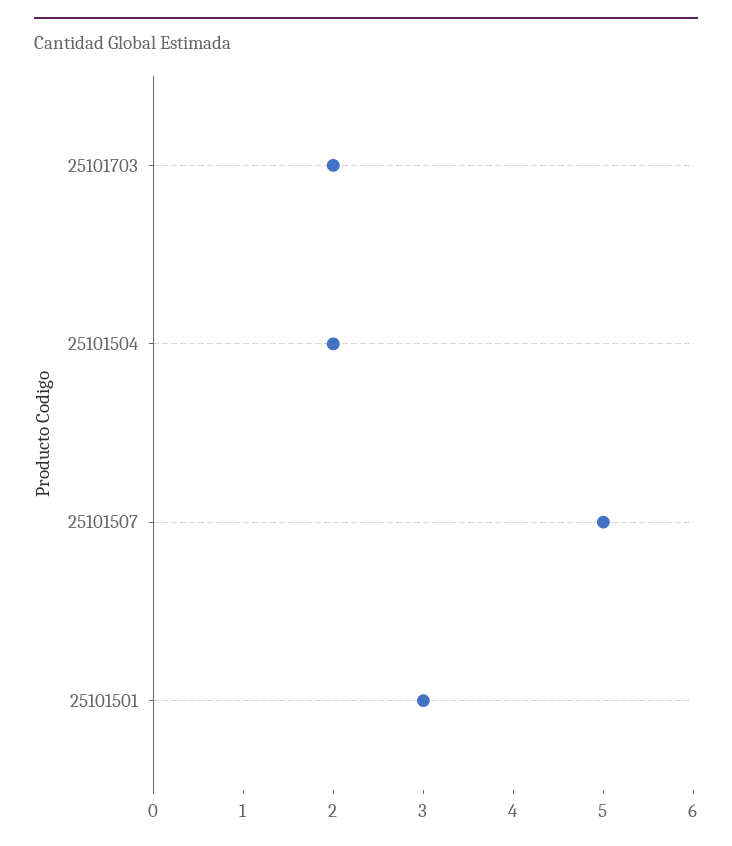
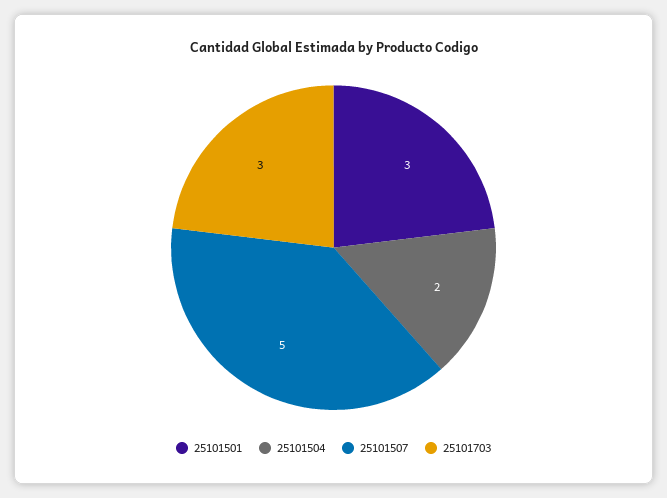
25101703: 2 -> 3

